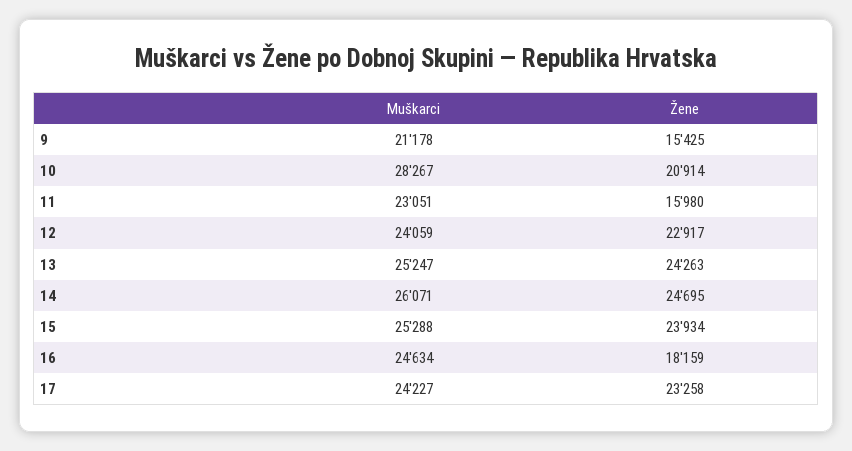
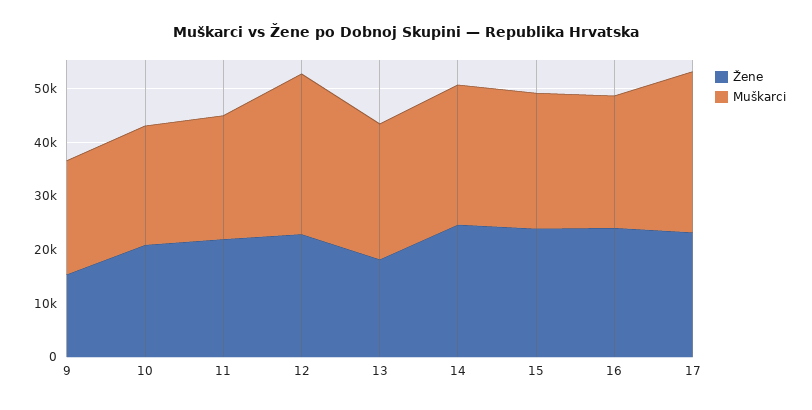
Muškarci, 10: 28267 -> 22000
Žene, 11: 15980 -> 22000
Muškarci, 12: 24059 -> 30000
Žene, 13: 24263 -> 18000
Žene, 16: 18159 -> 24000
Muškarci, 17: 24227 -> 30000

